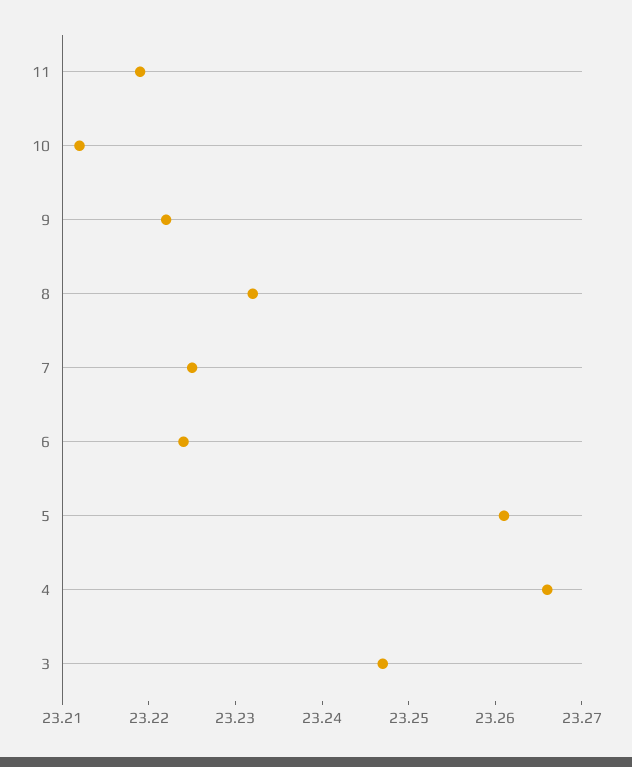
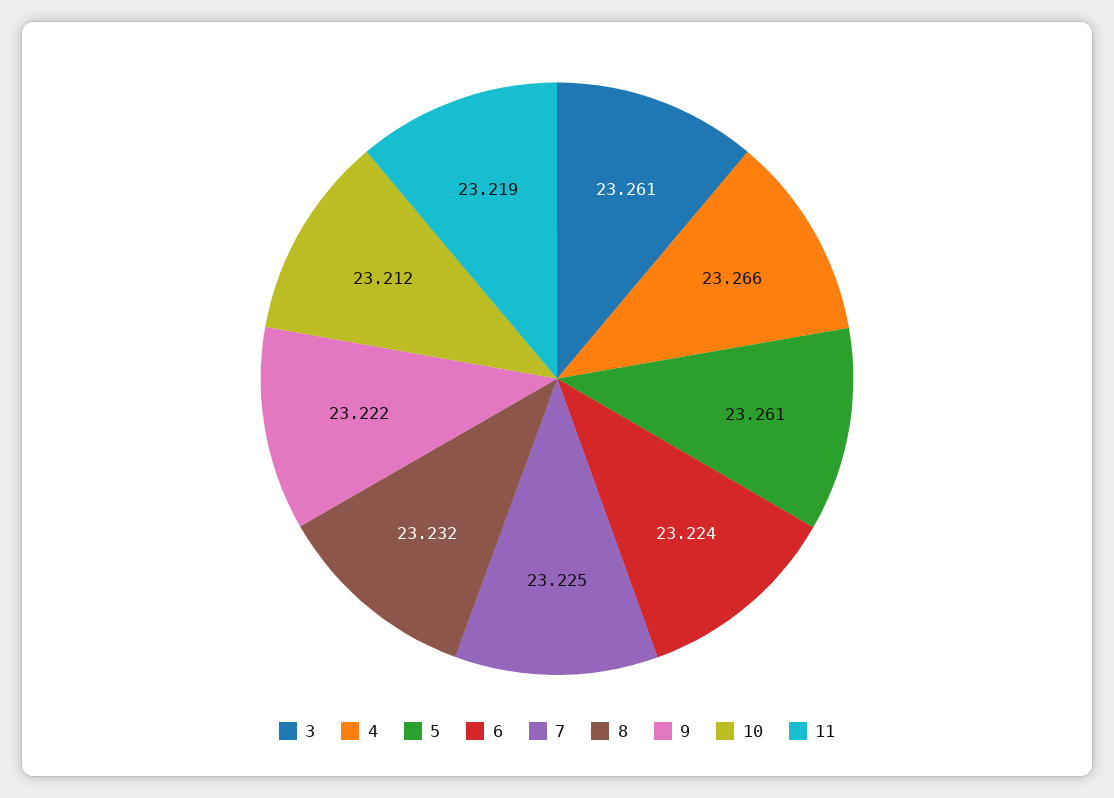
3: 23.247 -> 23.261

